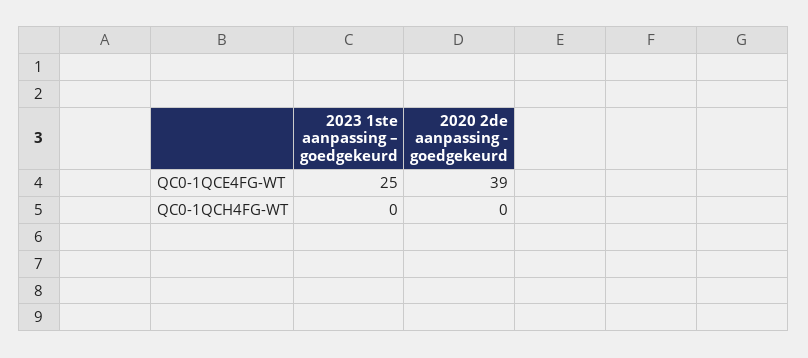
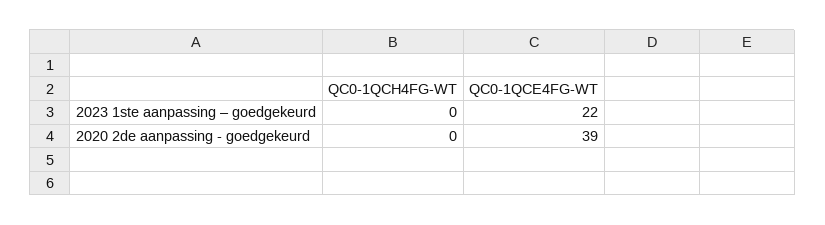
2023 1ste aanpassing – goedgekeurd, QC0-1QCE4FG-WT: 25 -> 22

